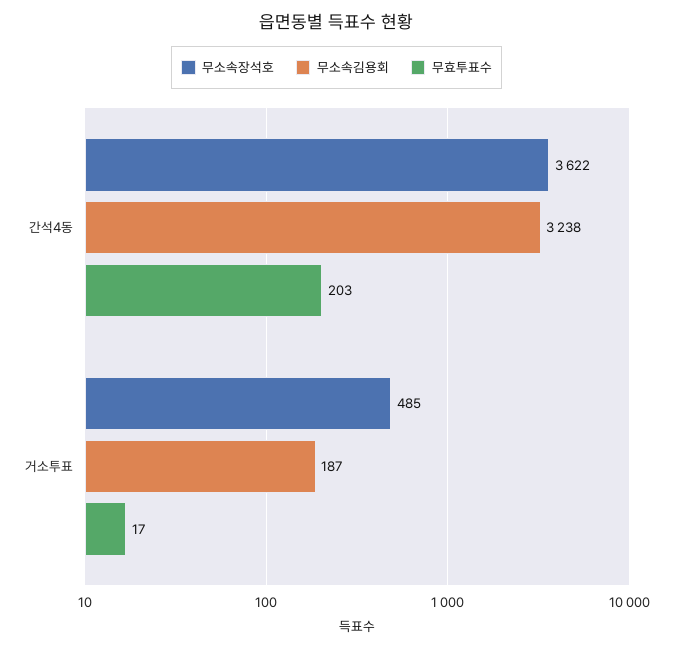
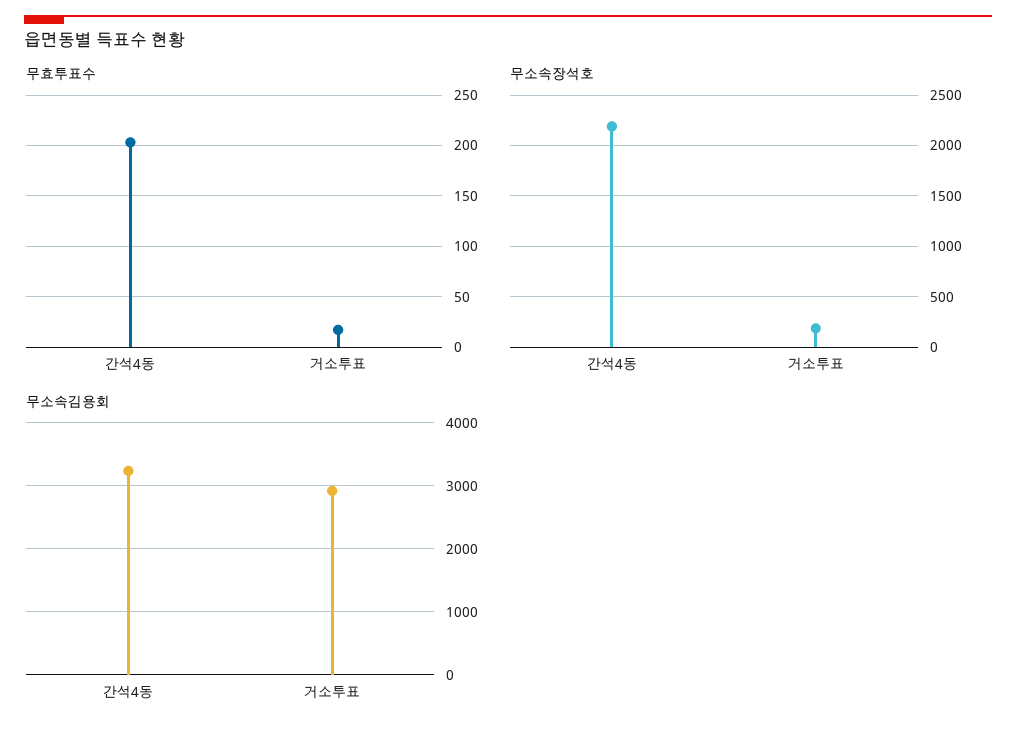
무소속장석호, 간석4동: 3622 -> 2200
무소속장석호, 거소투표: 485 -> 200
무소속김용회, 거소투표: 187 -> 2900

